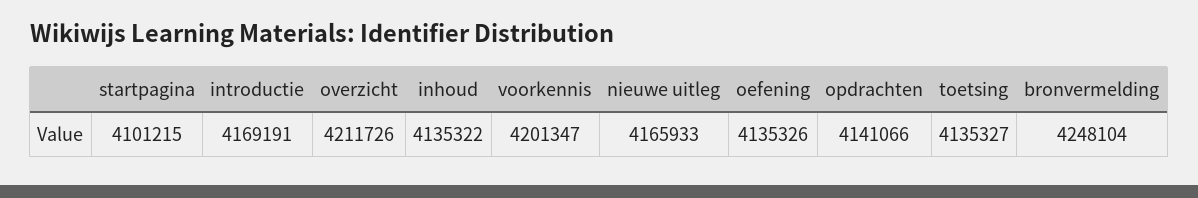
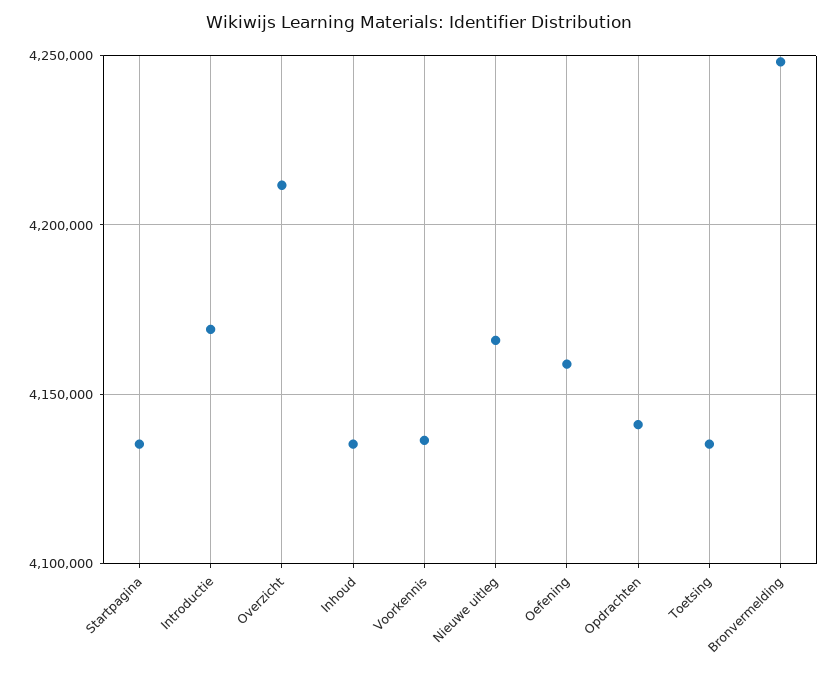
startpagina: 4101215 -> 4135000
voorkennis: 4201347 -> 4135000
oefening: 4135326 -> 4160000

